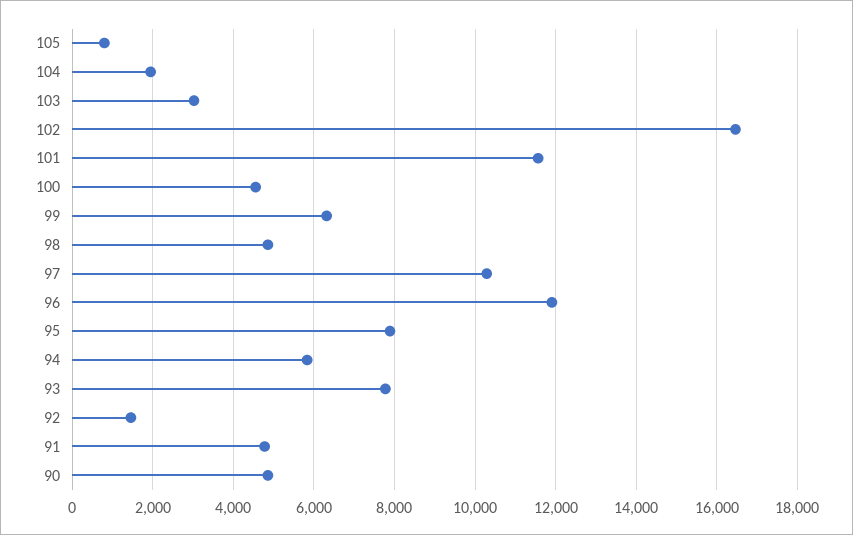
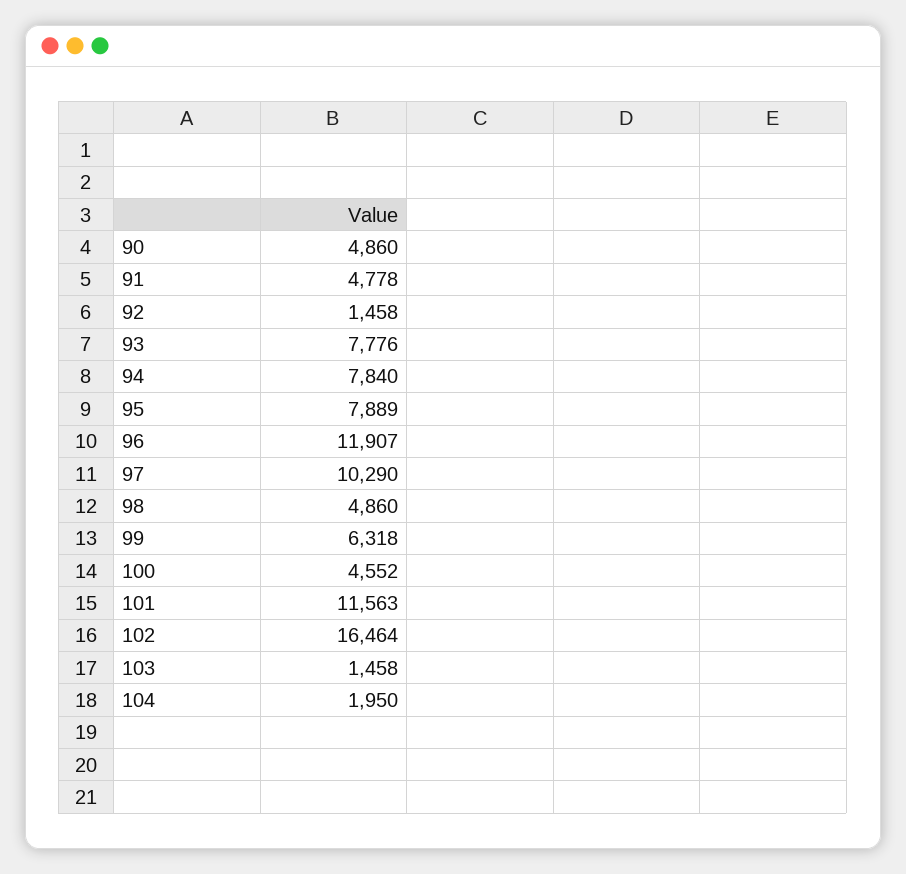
105: 800 -> none
103: 3000 -> 1458
94: 5800 -> 7840

